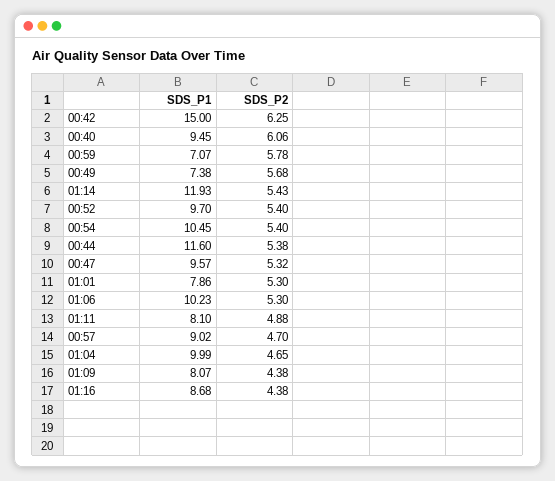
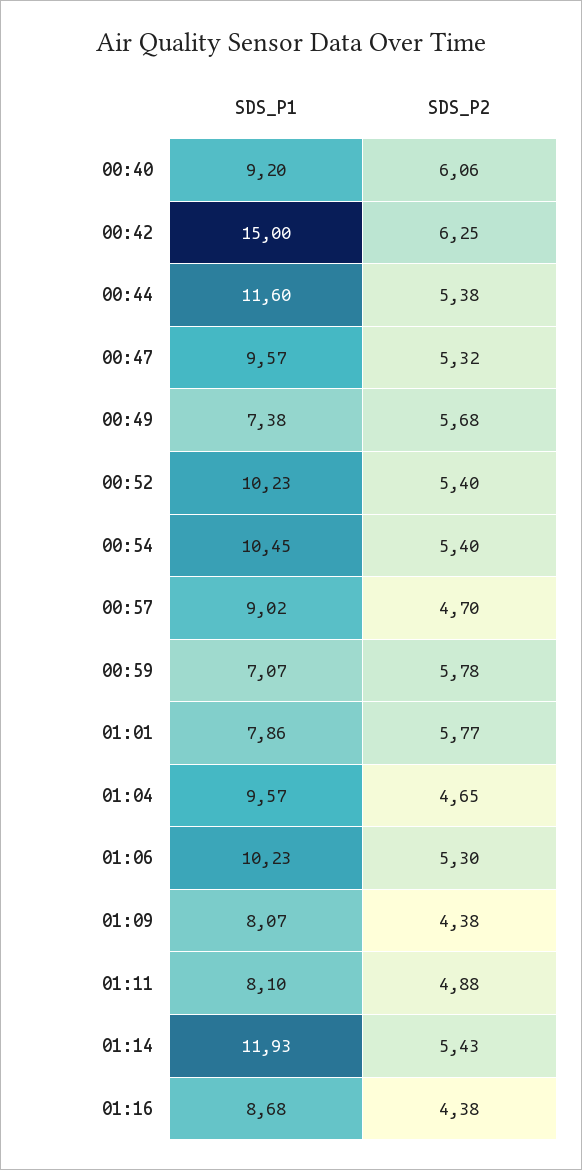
SDS_P1, 00:40: 9.45 -> 9.2
SDS_P1, 00:52: 9.7 -> 10.23
SDS_P2, 01:01: 5.3 -> 5.77
SDS_P1, 01:04: 9.99 -> 9.57

